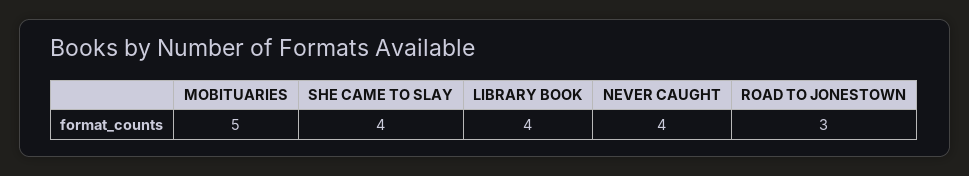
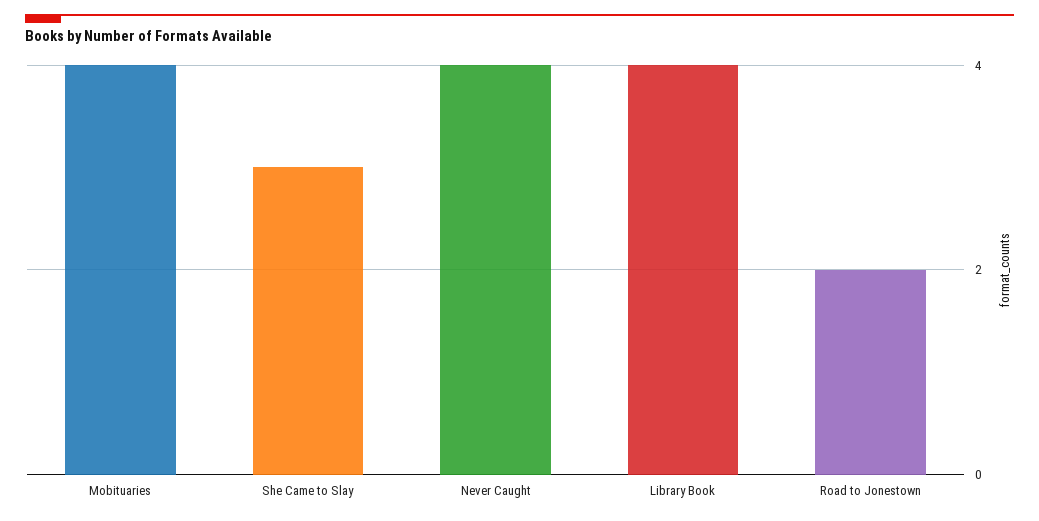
MOBITUARIES: 5 -> 4
SHE CAME TO SLAY: 4 -> 3
ROAD TO JONESTOWN: 3 -> 2

